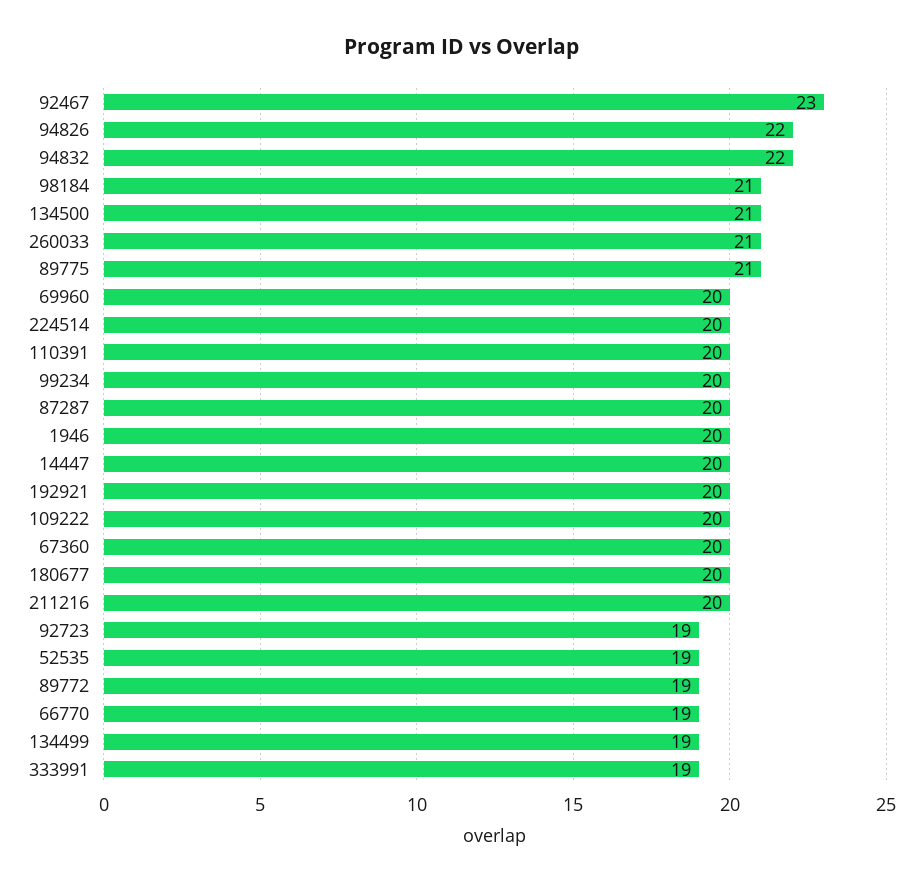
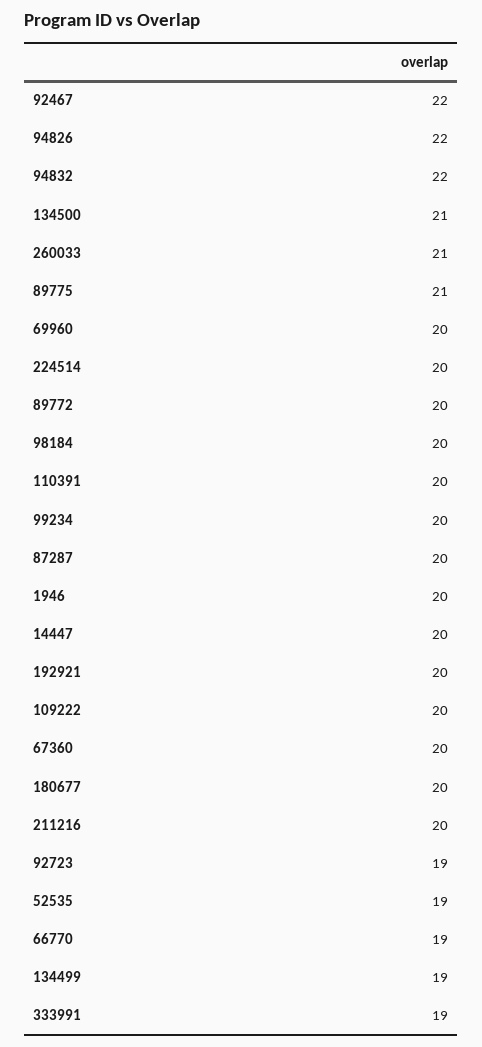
92467: 23 -> 22
98184: 21 -> 20
89772: 19 -> 20

